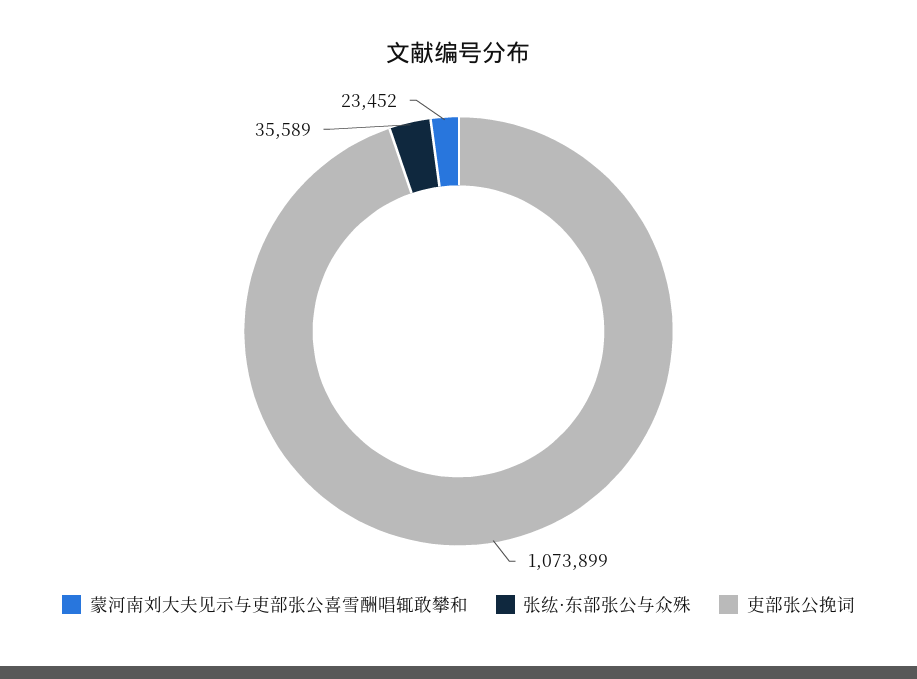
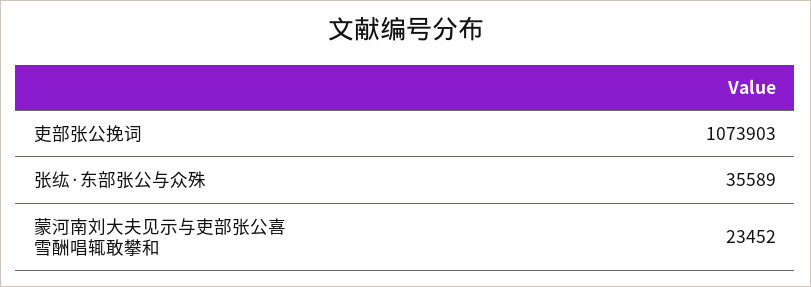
吏部张公挽词: 1073899 -> 1073903

